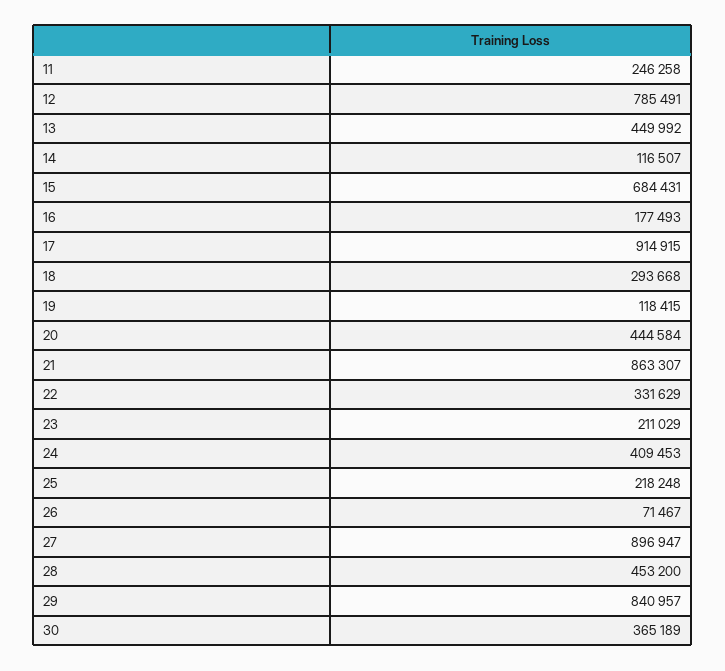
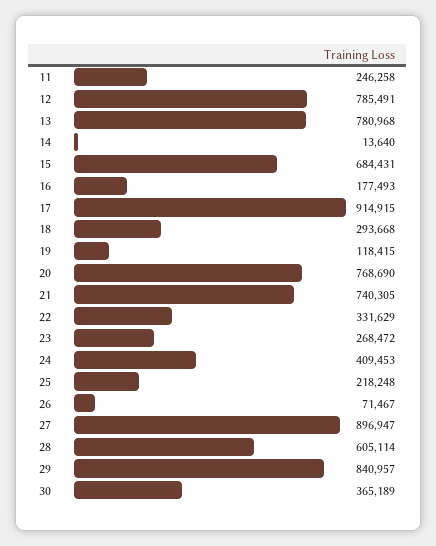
13: 449992 -> 780968
14: 116507 -> 13640
20: 444584 -> 768690
21: 863307 -> 740305
23: 211029 -> 268472
28: 453200 -> 605114

